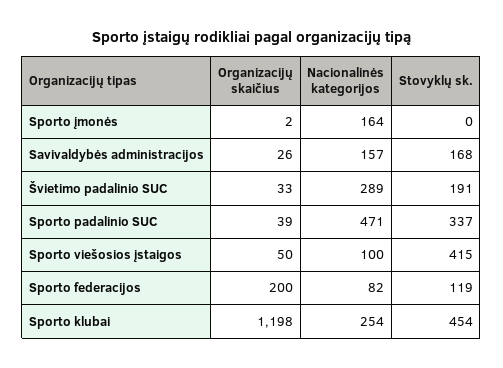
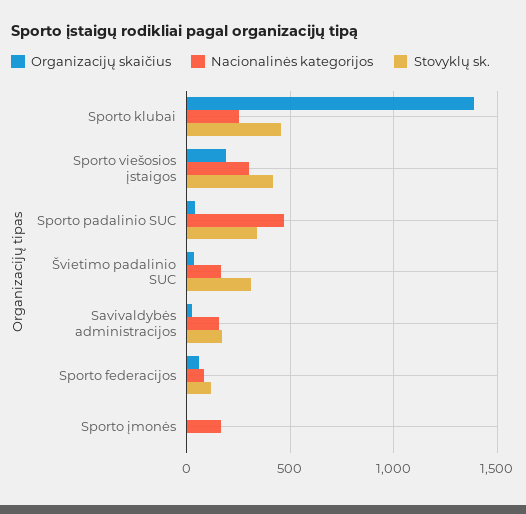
Nacionalinės kategorijos, Švietimo padalinio SUC: 289 -> 150
Stovyklų sk., Švietimo padalinio SUC: 191 -> 300
Organizacijų skaičius, Sporto viešosios įstaigos: 50 -> 200
Nacionalinės kategorijos, Sporto viešosios įstaigos: 100 -> 300
Organizacijų skaičius, Sporto federacijos: 200 -> 50
Organizacijų skaičius, Sporto klubai: 1198 -> 1400

